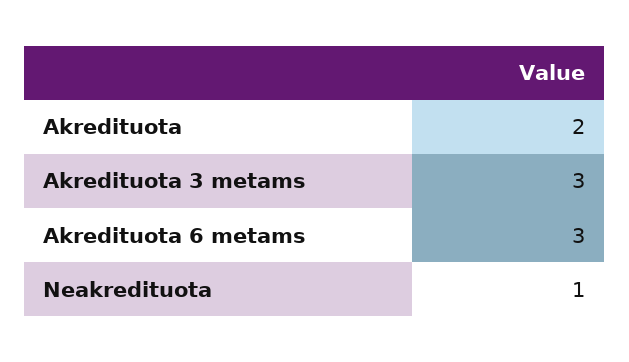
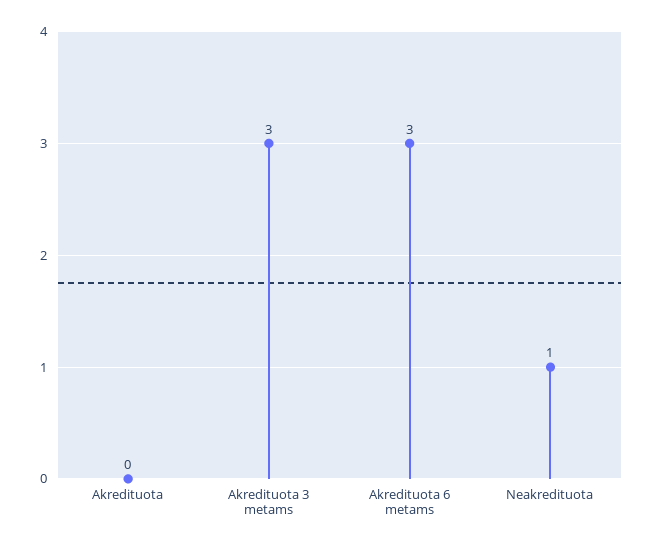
Akredituota: 2 -> 0

